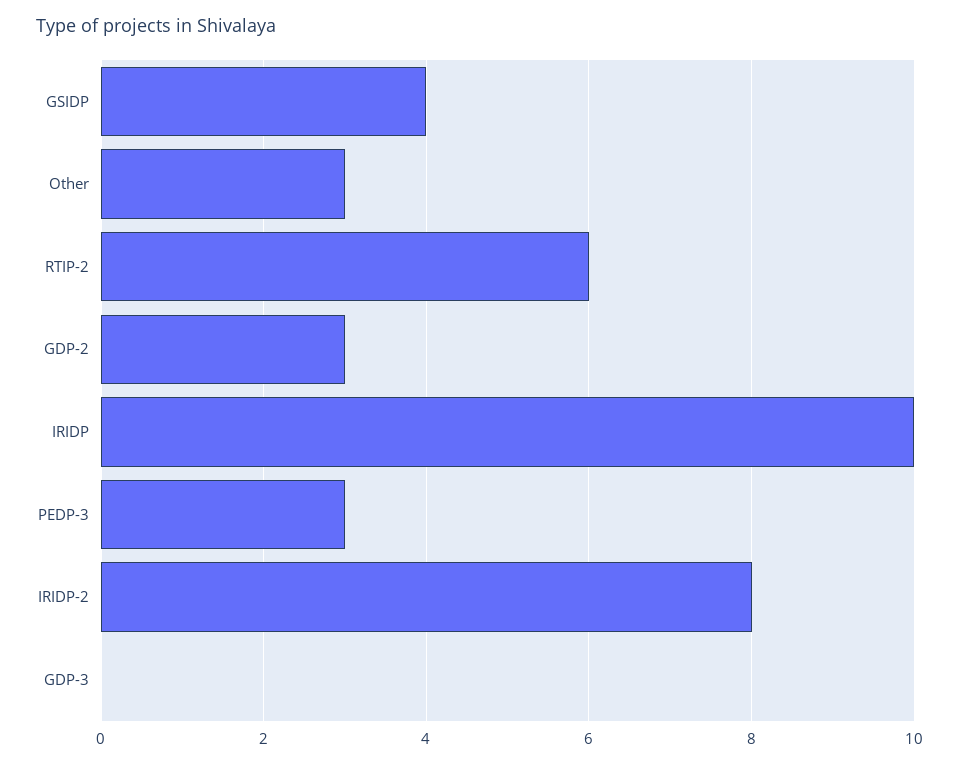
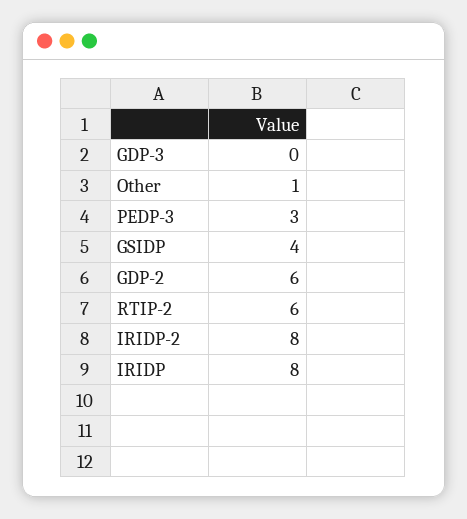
Other: 3 -> 1
GDP-2: 3 -> 6
IRIDP: 10 -> 8

